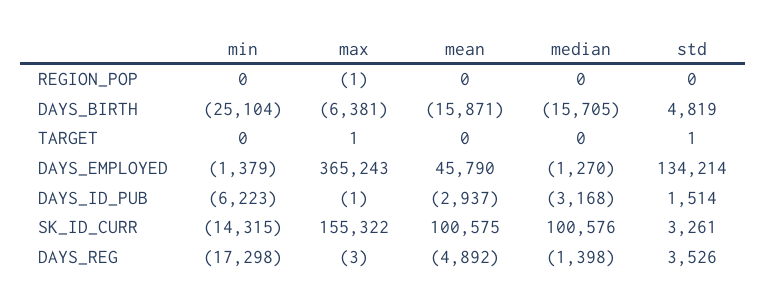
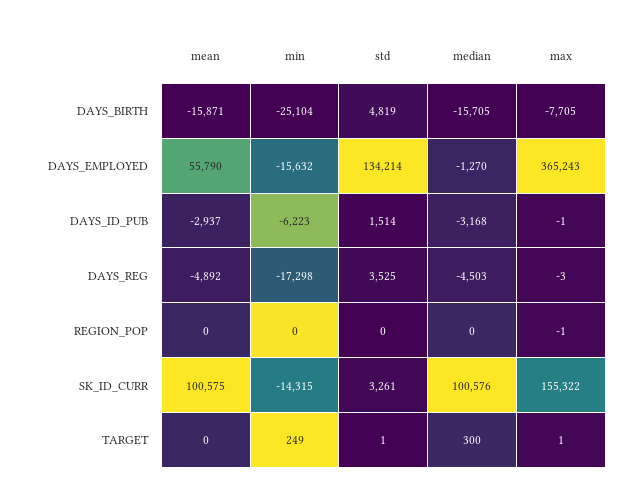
max, DAYS_BIRTH: -6381 -> -7705
min, TARGET: 0 -> 249
median, TARGET: 0 -> 300
min, DAYS_EMPLOYED: -1379 -> -15632
mean, DAYS_EMPLOYED: 45790 -> 55790
median, DAYS_REG: -1398 -> -4503
std, DAYS_REG: 3526 -> 3525

